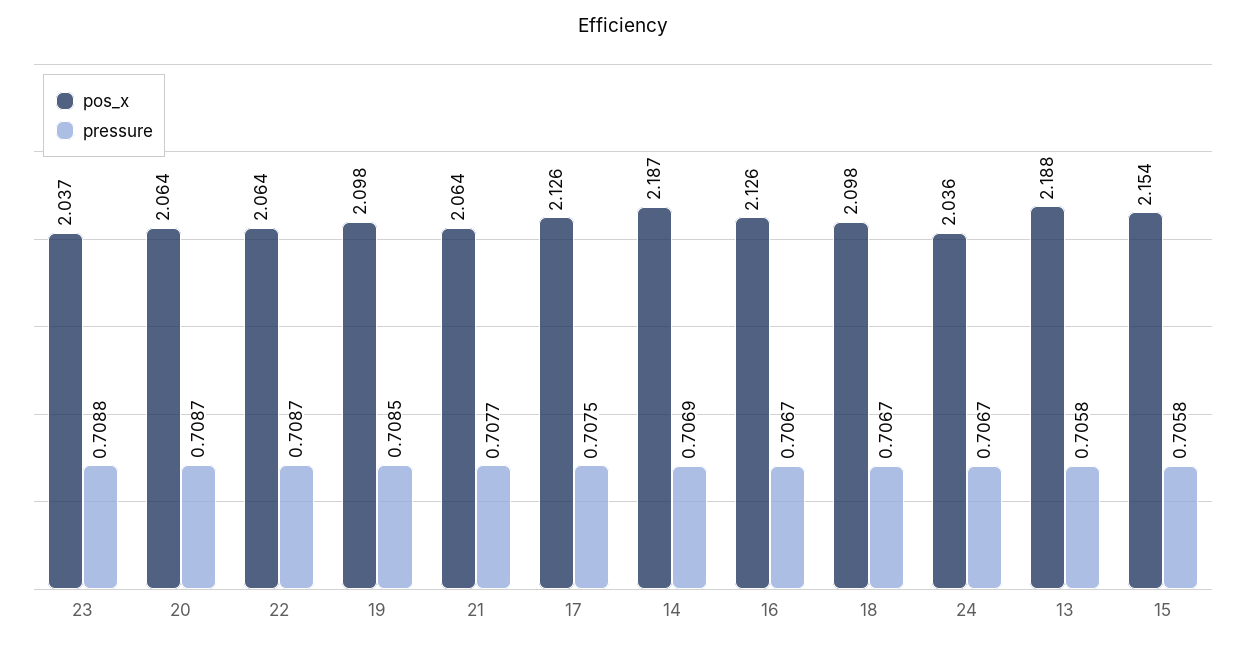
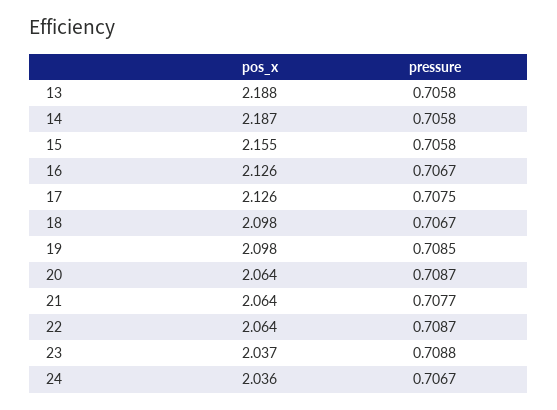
pressure, 14: 0.7069 -> 0.7058
pos_x, 15: 2.154 -> 2.155

